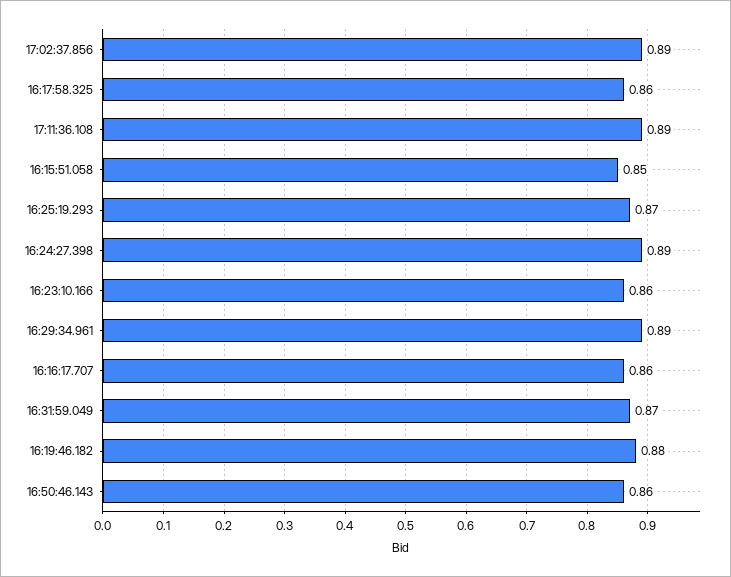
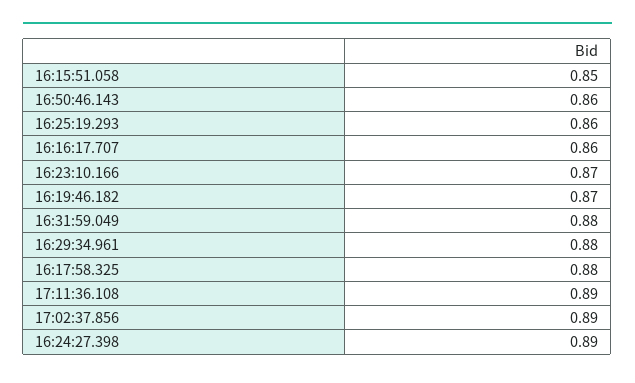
16:17:58.325: 0.86 -> 0.88
16:25:19.293: 0.87 -> 0.86
16:23:10.166: 0.86 -> 0.87
16:29:34.961: 0.89 -> 0.88
16:31:59.049: 0.87 -> 0.88
16:19:46.182: 0.88 -> 0.87

